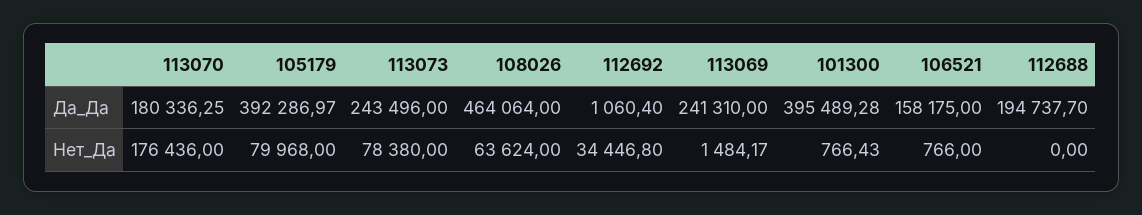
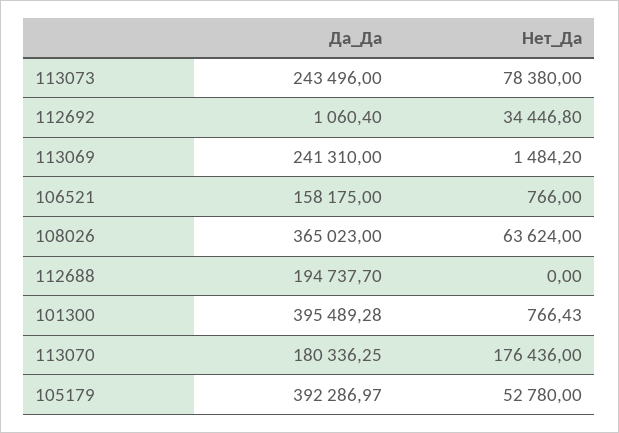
108026, Да_Да: 464064 -> 365023
105179, Нет_Да: 79968 -> 52780
113069, Нет_Да: 1484.17 -> 1484.2

